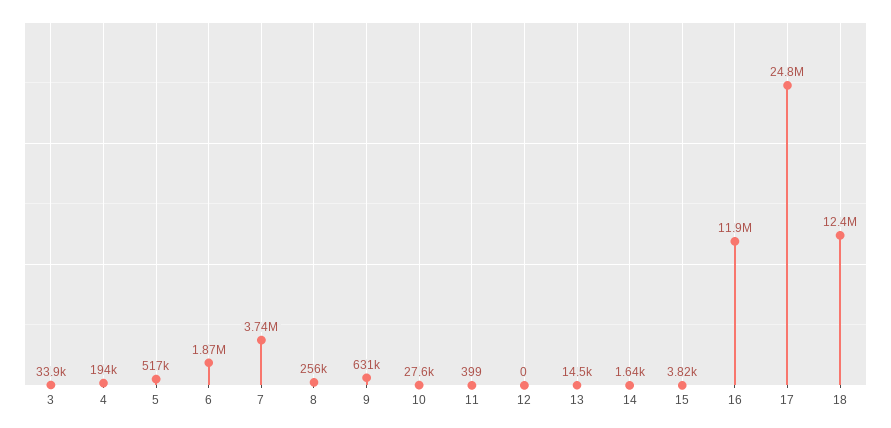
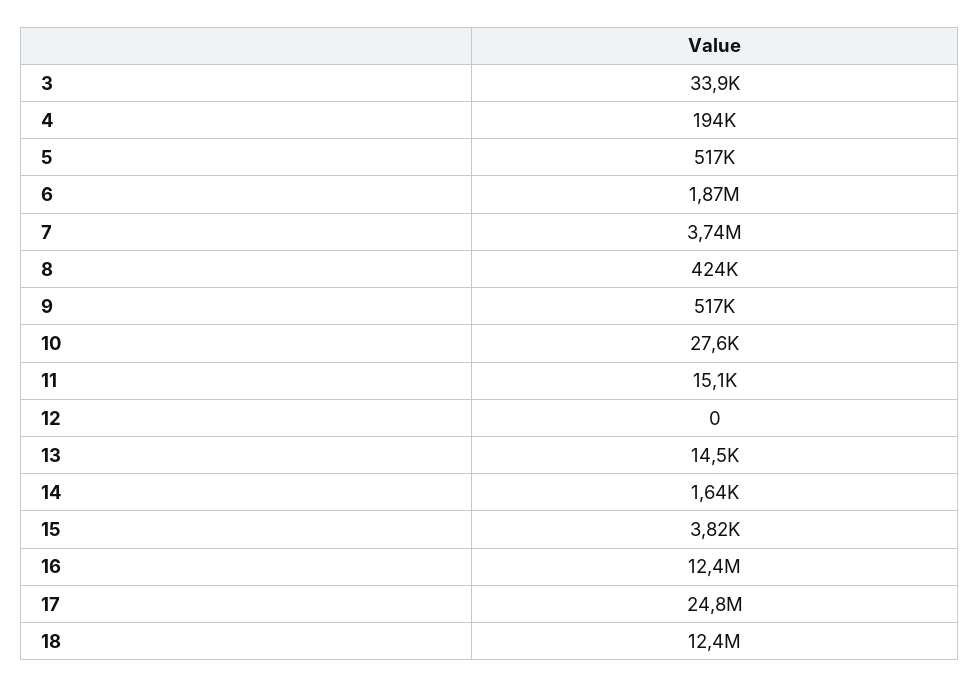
8: 256000 -> 424000
9: 631000 -> 517000
11: 399 -> 15100
16: 11900000 -> 12400000

